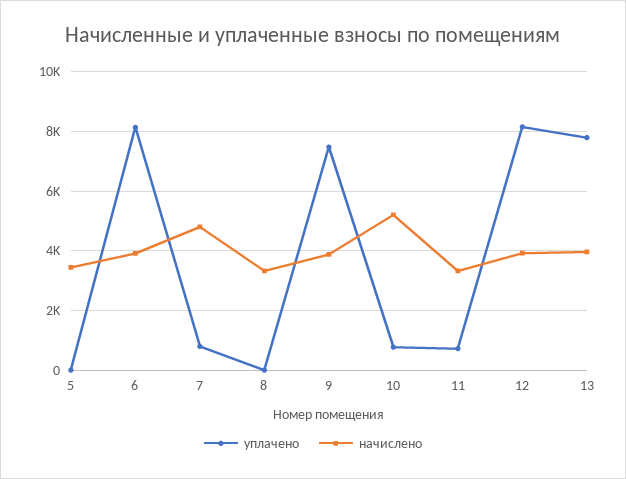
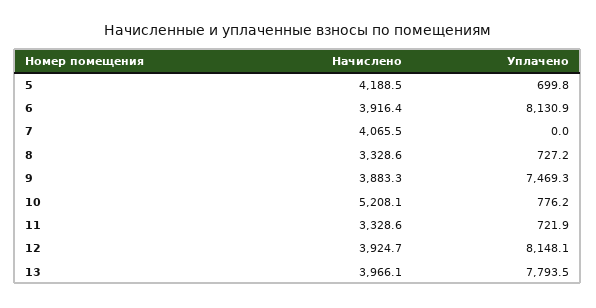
уплачено, 5: 0 -> 699.8
начислено, 5: 3500 -> 4188.5
уплачено, 7: 750 -> 0
начислено, 7: 4750 -> 4065.5
уплачено, 8: 0 -> 727.2

